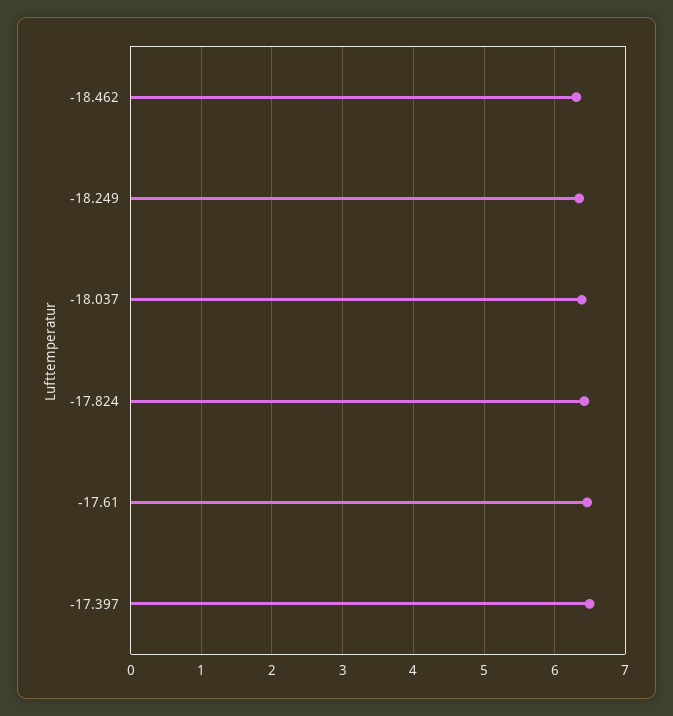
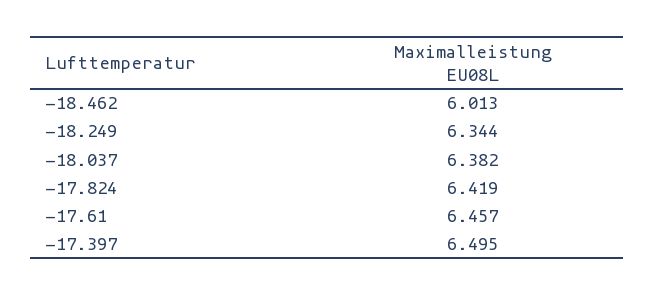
-18.462: 6.3 -> 6.013

